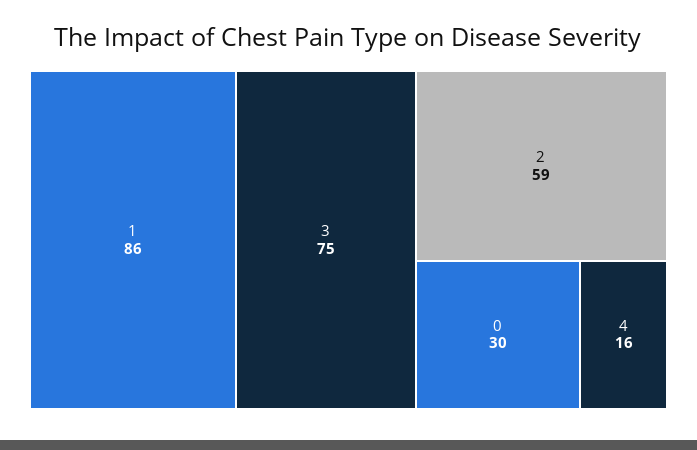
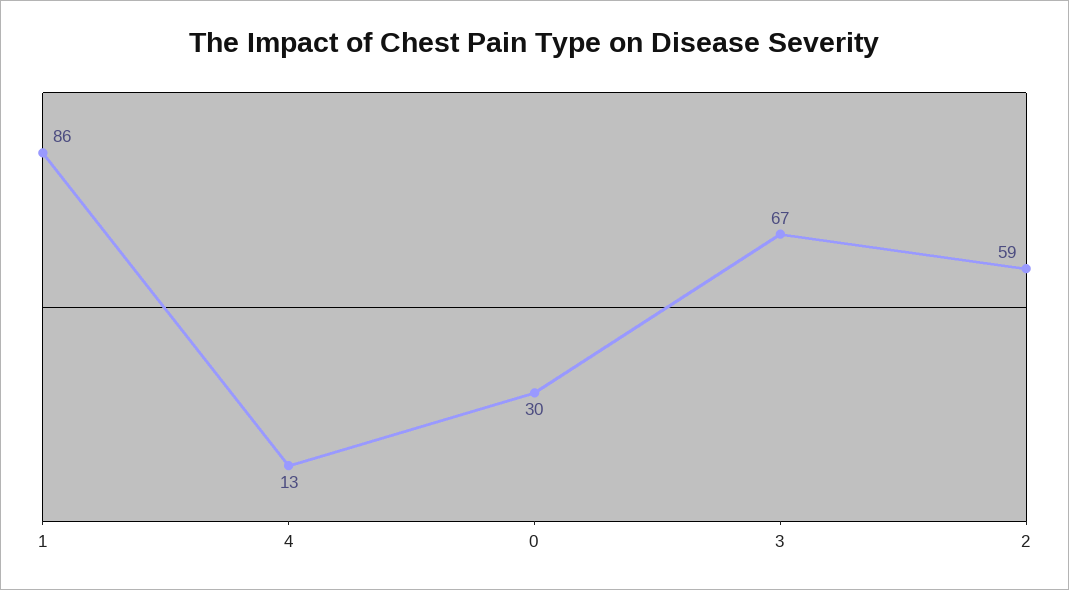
3: 75 -> 67
4: 16 -> 13

